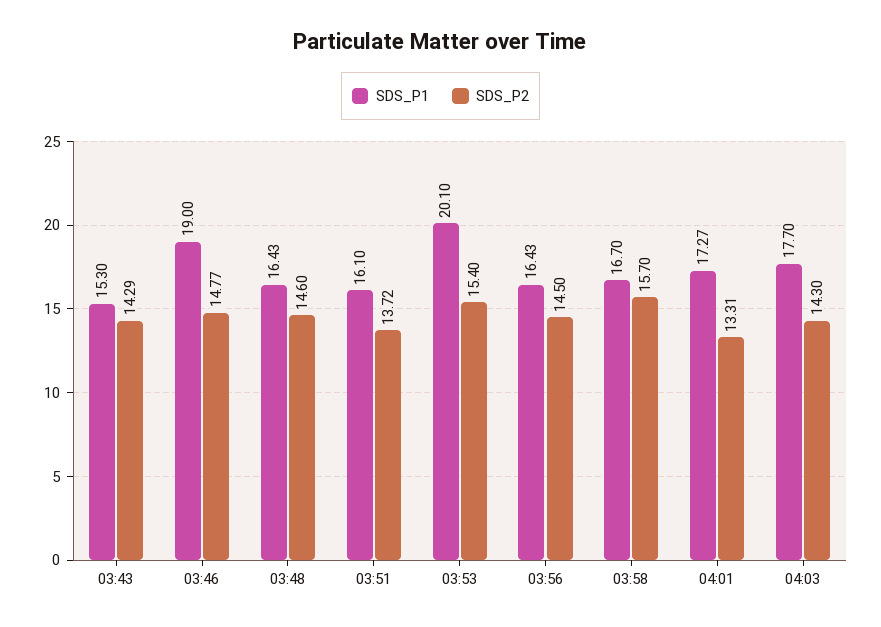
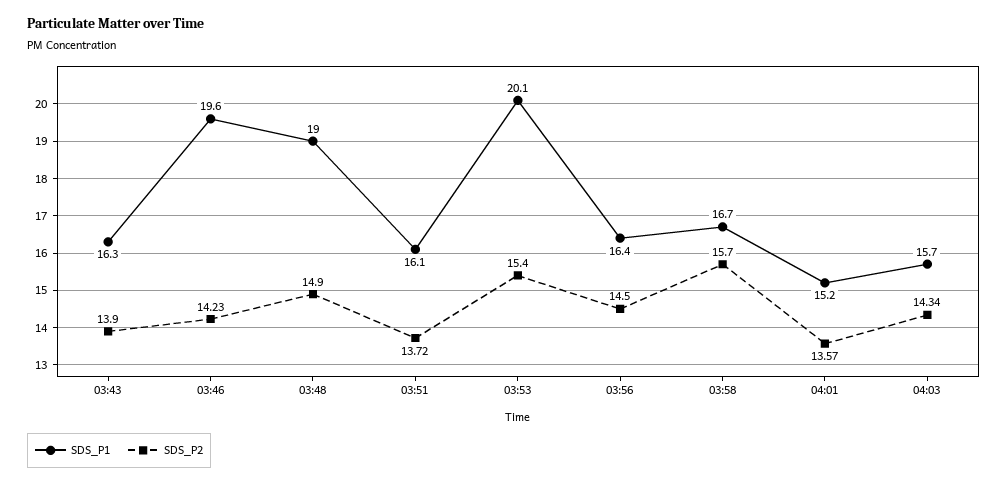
SDS_P1, 03:43: 15.3 -> 16.3
SDS_P2, 03:43: 14.29 -> 13.9
SDS_P1, 03:46: 19 -> 19.6
SDS_P2, 03:46: 14.77 -> 14.23
SDS_P1, 03:48: 16.43 -> 19
SDS_P2, 03:48: 14.6 -> 14.9
SDS_P1, 04:01: 17.27 -> 15.2
SDS_P2, 04:01: 13.31 -> 13.57
SDS_P1, 04:03: 17.7 -> 15.7
SDS_P2, 04:03: 14.3 -> 14.34

